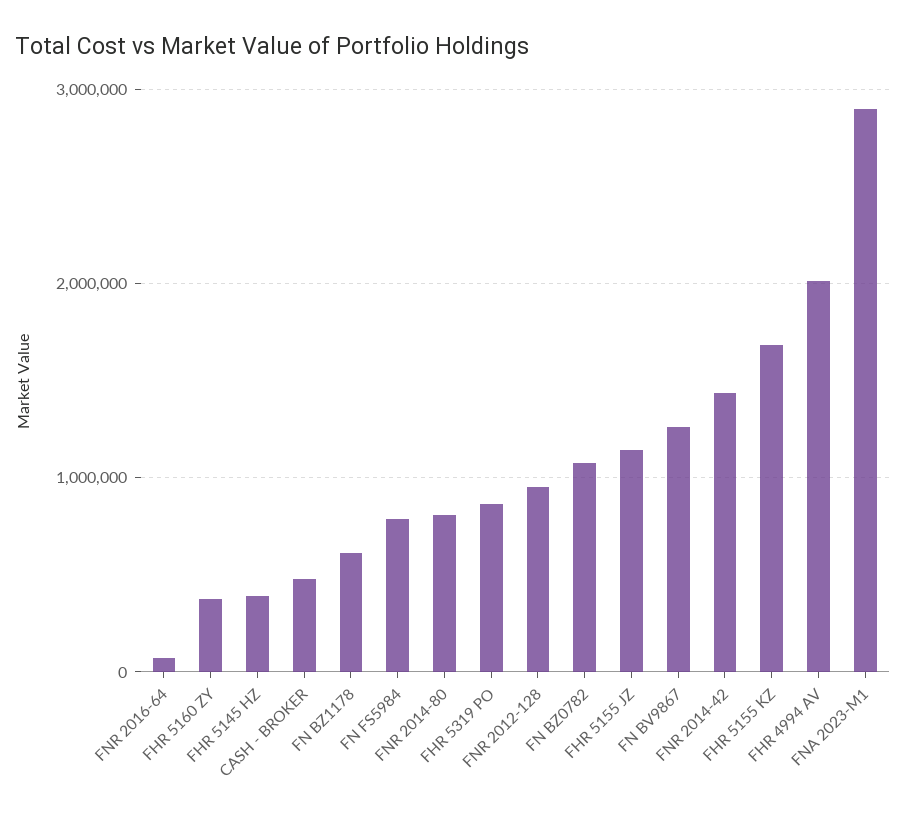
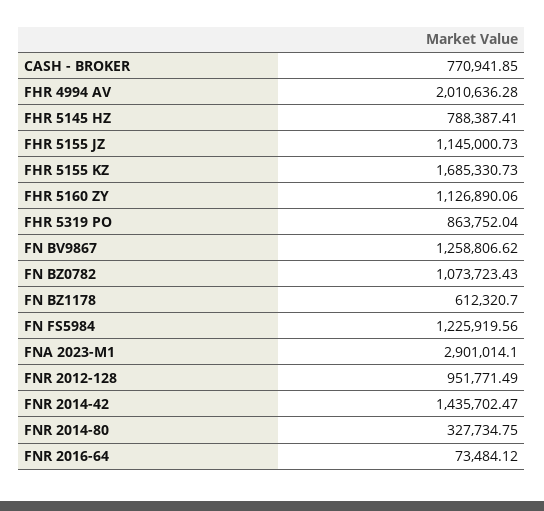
FHR 5160 ZY: 400000 -> 1126890.06
FHR 5145 HZ: 400000 -> 788387.41
CASH - BROKER: 500000 -> 770941.85
FN FS5984: 800000 -> 1225919.56
FNR 2014-80: 800000 -> 327734.75

